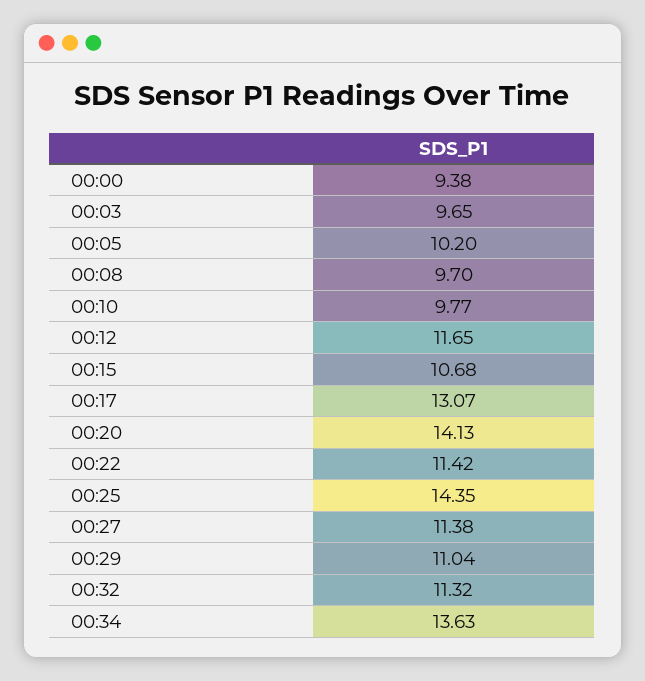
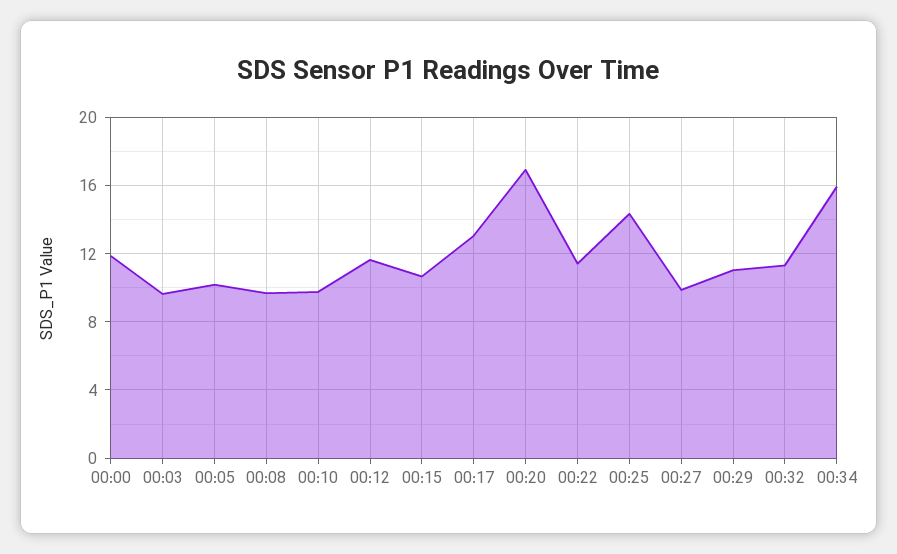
00:00: 9.38 -> 12
00:20: 14.13 -> 17
00:27: 11.38 -> 10
00:34: 13.63 -> 16

